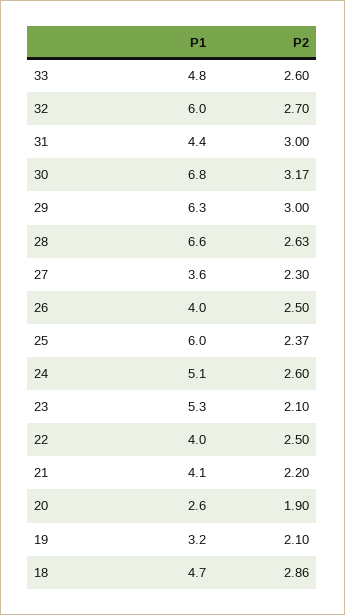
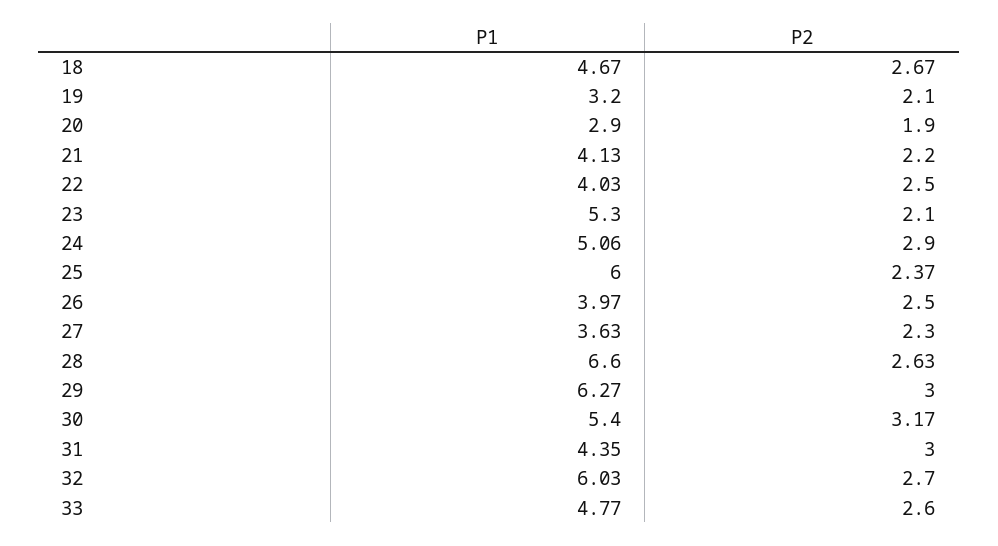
P1, 30: 6.8 -> 5.4
P2, 24: 2.6 -> 2.9
P1, 20: 2.6 -> 2.9
P2, 18: 2.86 -> 2.67

